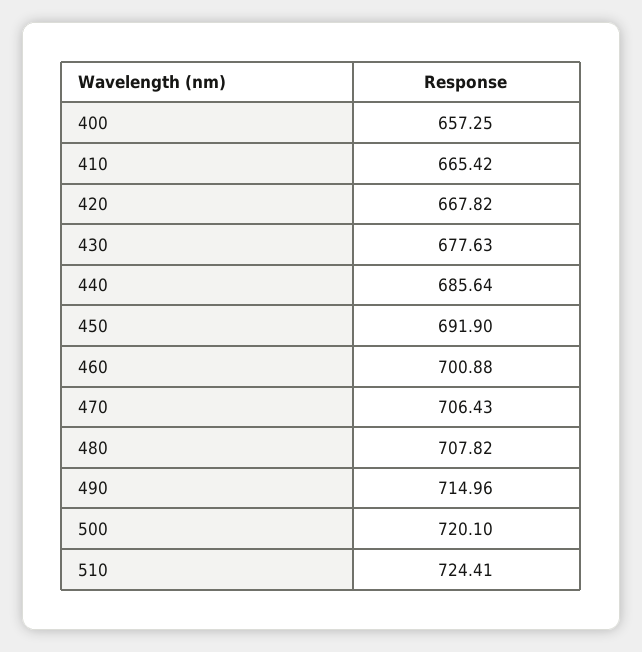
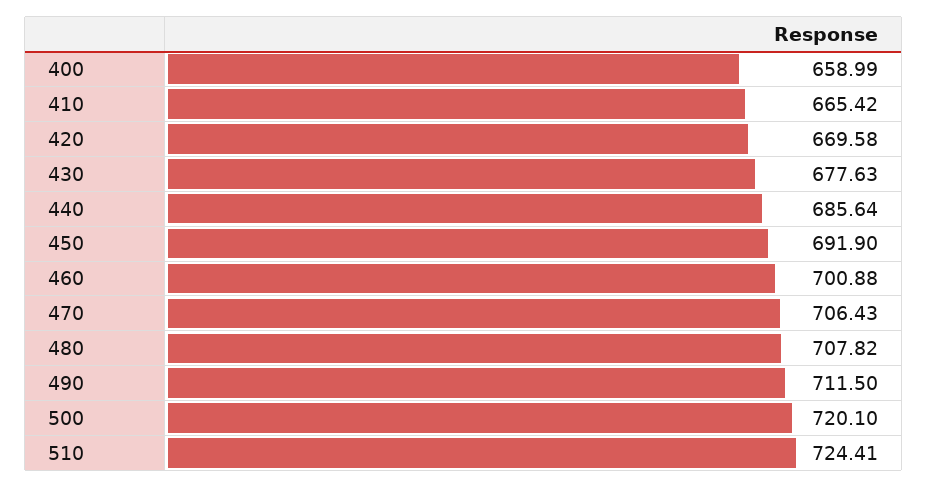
400: 657.25 -> 658.99
420: 667.82 -> 669.58
490: 714.96 -> 711.5

